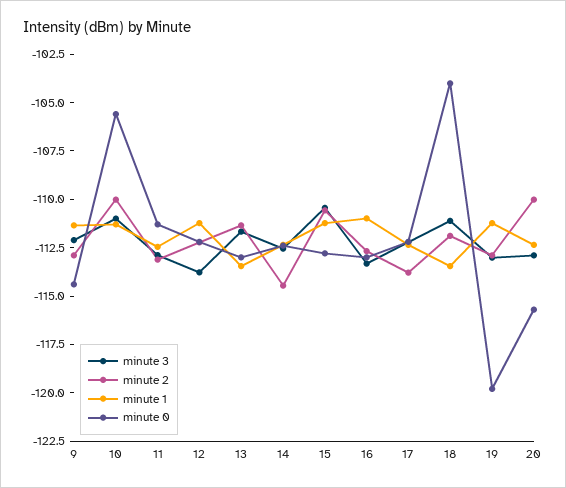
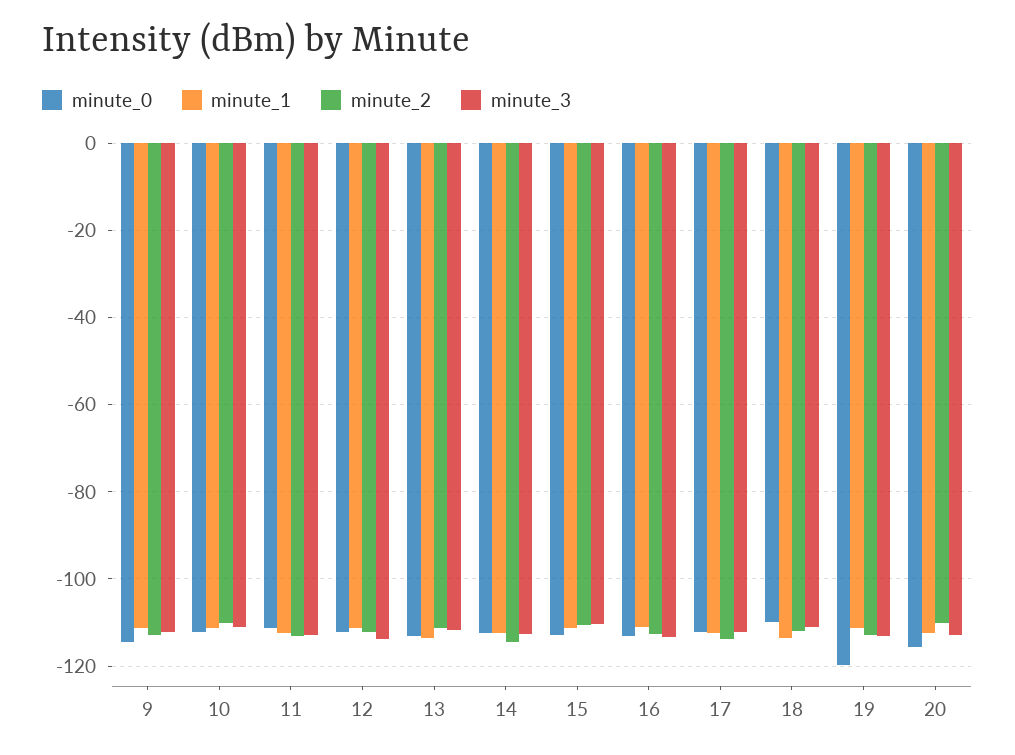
minute 0, 10: -105.5 -> -112
minute 0, 18: -104 -> -110

